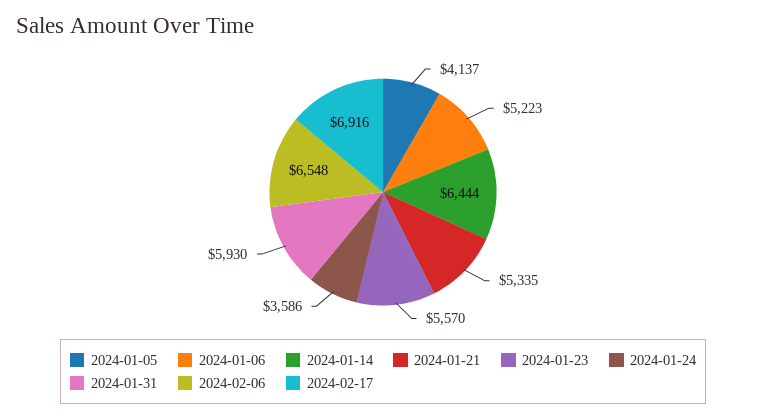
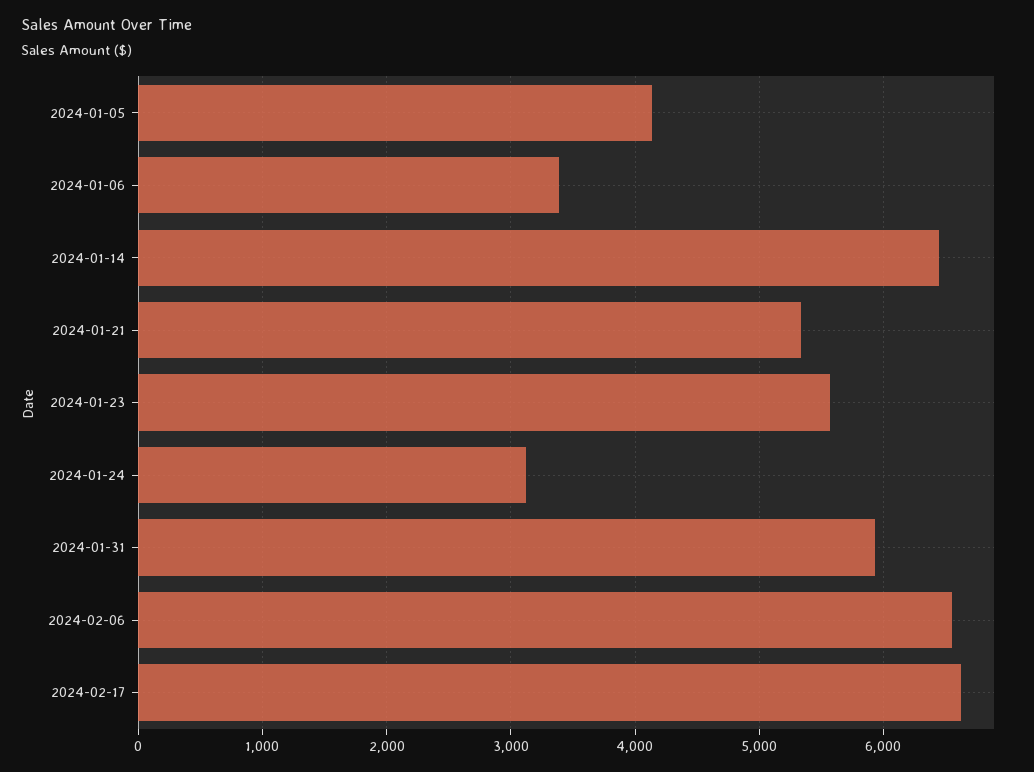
2024-01-06: 5223 -> 3400
2024-01-24: 3586 -> 3100
2024-02-17: 6916 -> 6600

